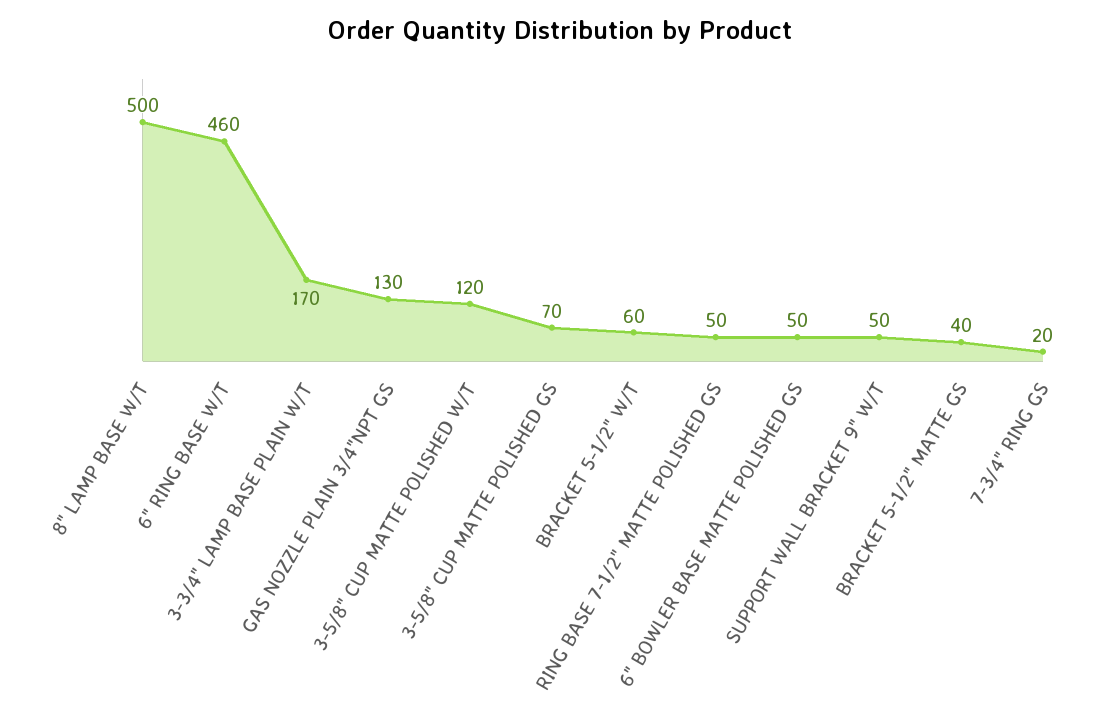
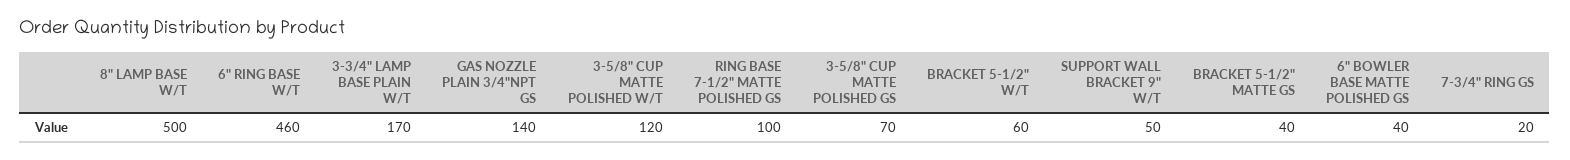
GAS NOZZLE PLAIN 3/4"NPT GS: 130 -> 140
RING BASE 7-1/2" MATTE POLISHED GS: 50 -> 100
6" BOWLER BASE MATTE POLISHED GS: 50 -> 40

